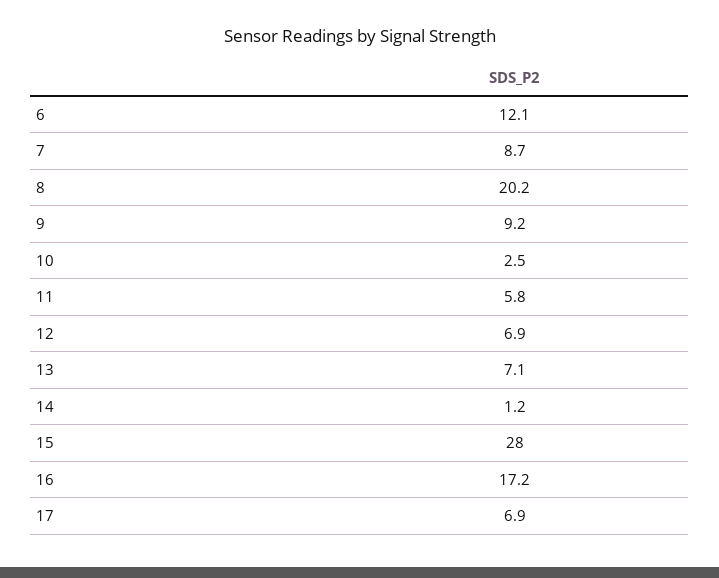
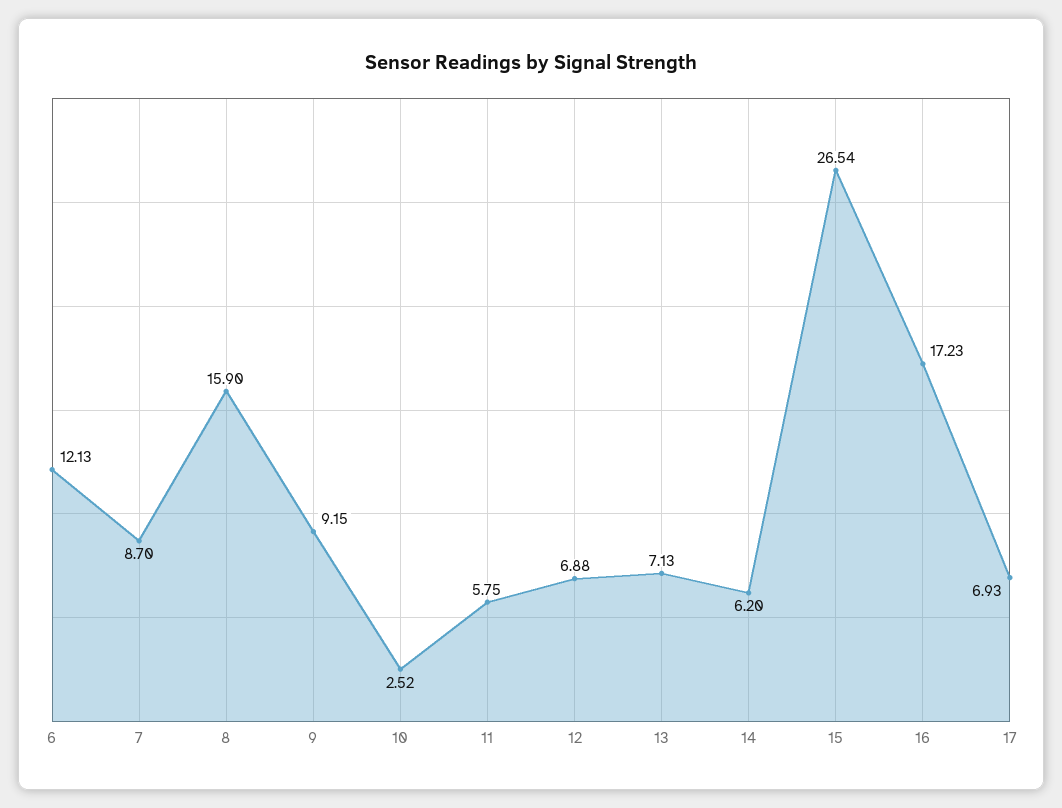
8: 20.2 -> 15.9
14: 1.2 -> 6.2
15: 28 -> 26.54

